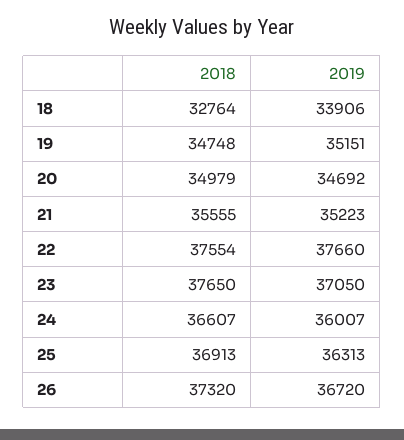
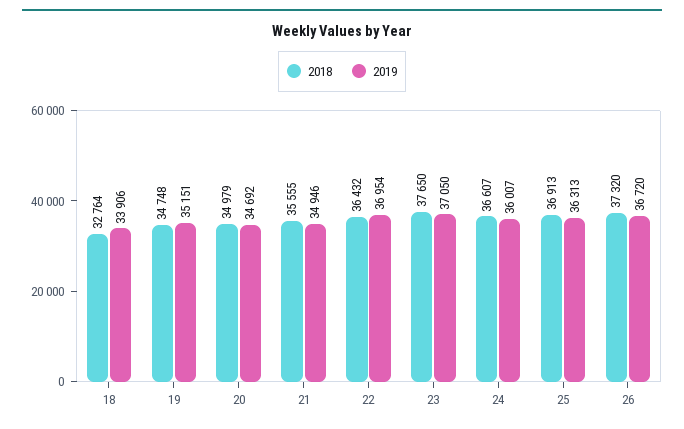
2019, 21: 35223 -> 34946
2018, 22: 37554 -> 36432
2019, 22: 37660 -> 36954

